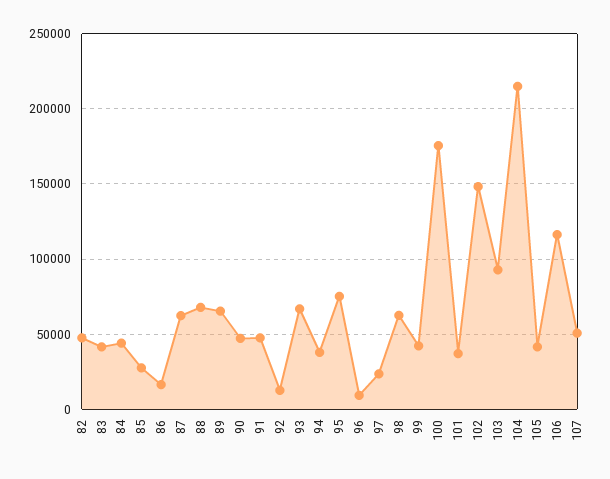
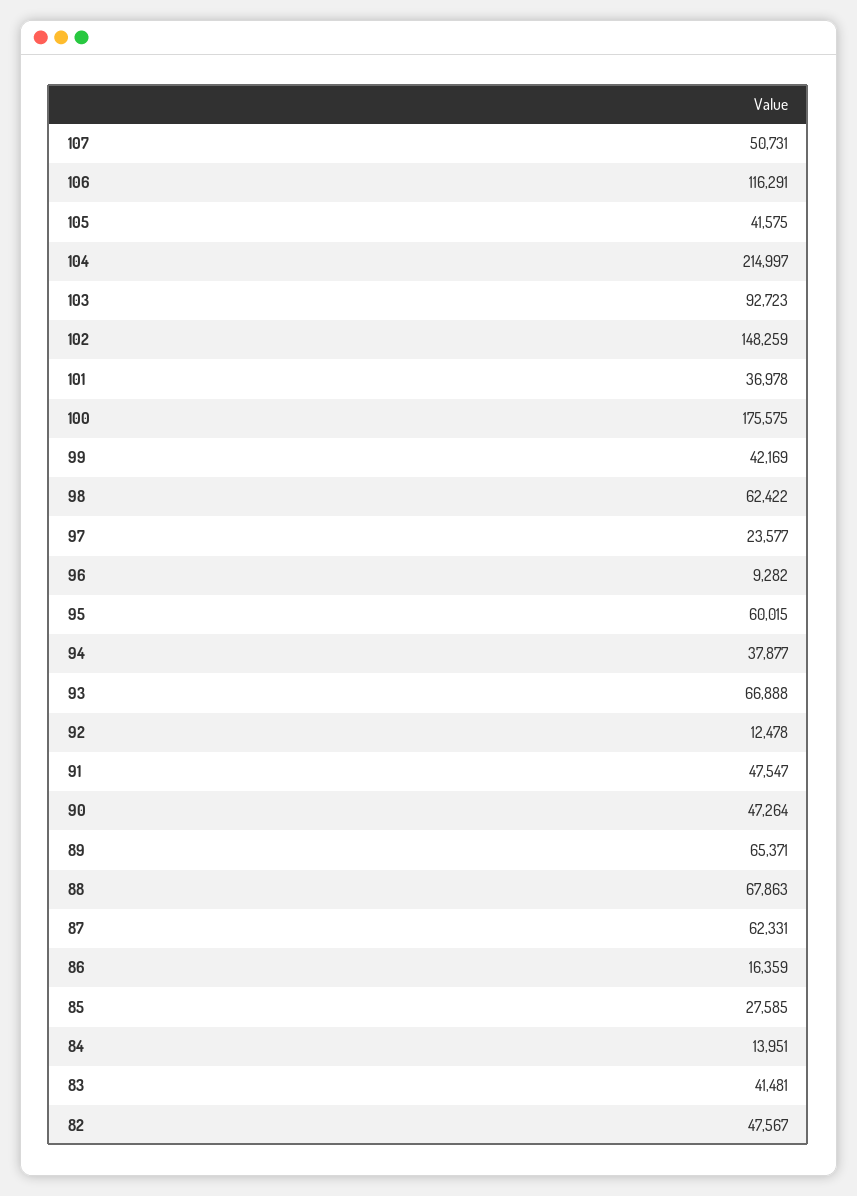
84: 45000 -> 13951
95: 75000 -> 60015

